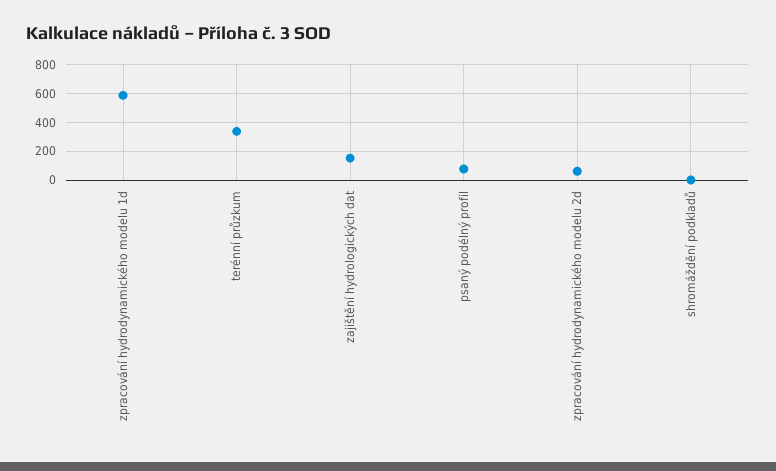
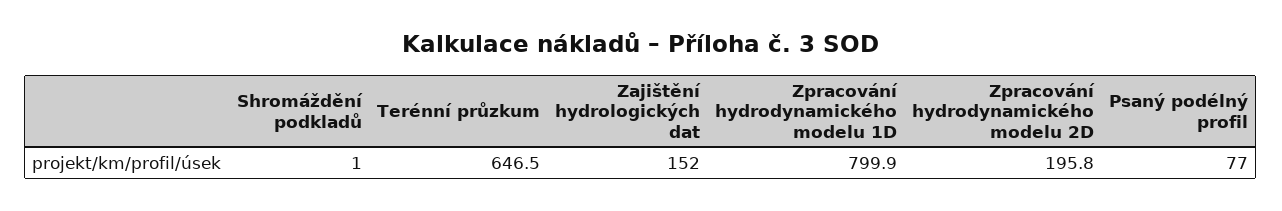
zpracování hydrodynamického modelu 1d: 600 -> 799.9
terénní průzkum: 350 -> 646.5
zpracování hydrodynamického modelu 2d: 50 -> 195.8

